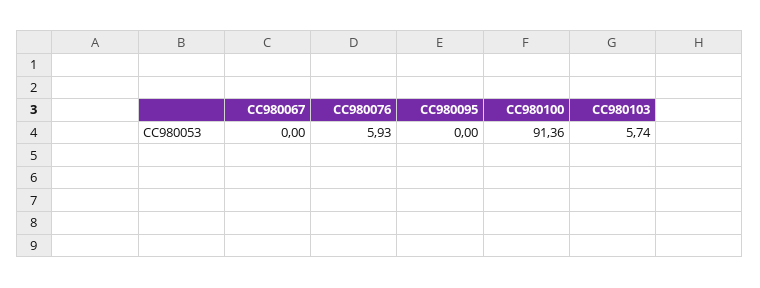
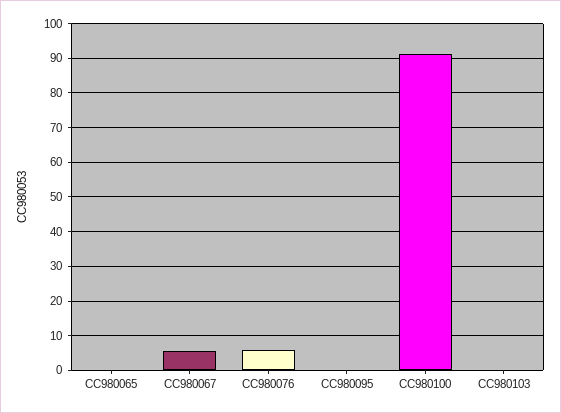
CC980067: 0 -> 6
CC980103: 5.74 -> 0
CC980065: none -> 0

